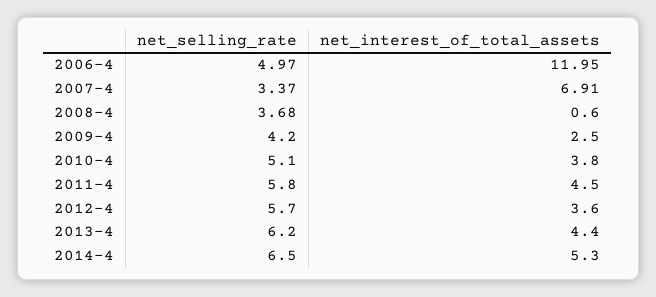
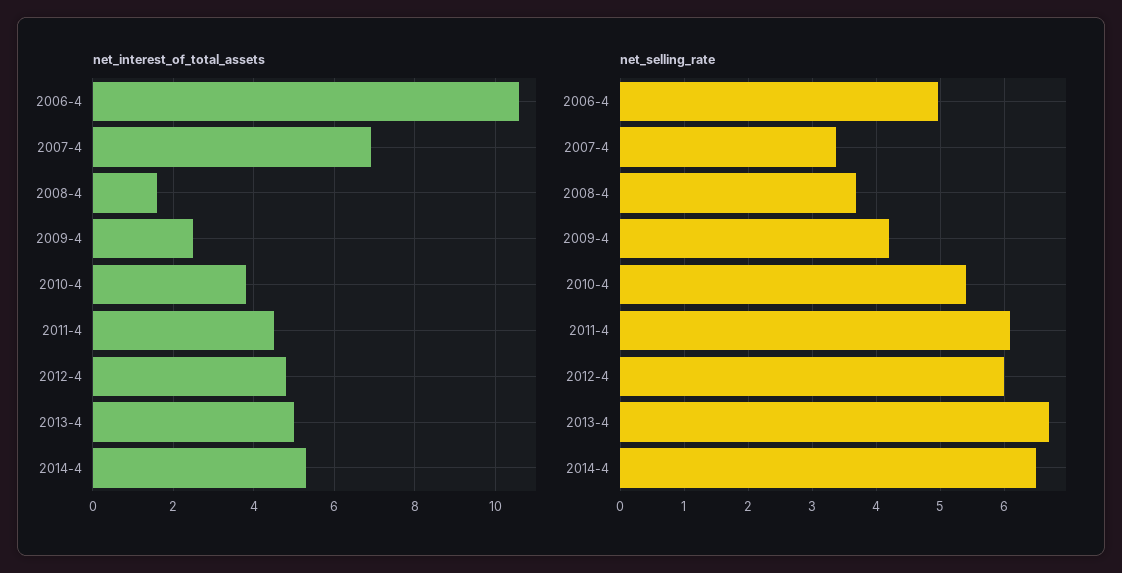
net_interest_of_total_assets, 2006-4: 11.95 -> 10.6
net_interest_of_total_assets, 2008-4: 0.6 -> 1.6
net_selling_rate, 2010-4: 5.1 -> 5.4
net_selling_rate, 2011-4: 5.8 -> 6.1
net_selling_rate, 2012-4: 5.7 -> 6
net_interest_of_total_assets, 2012-4: 3.6 -> 4.8
net_selling_rate, 2013-4: 6.2 -> 6.7
net_interest_of_total_assets, 2013-4: 4.4 -> 5

